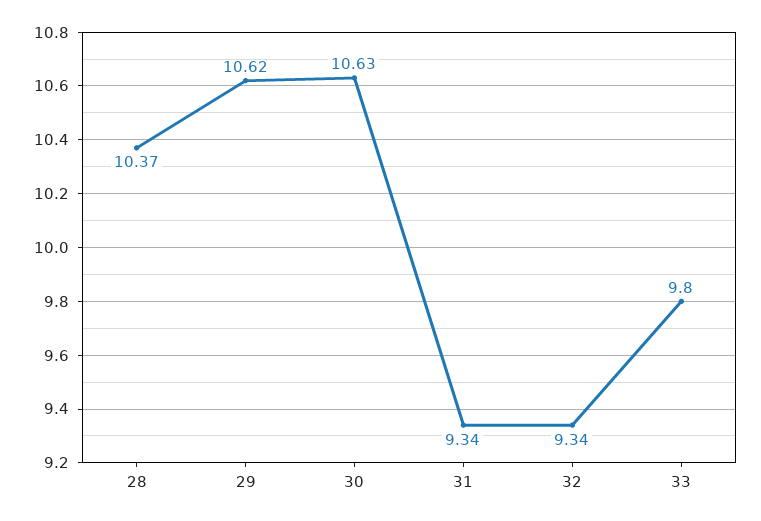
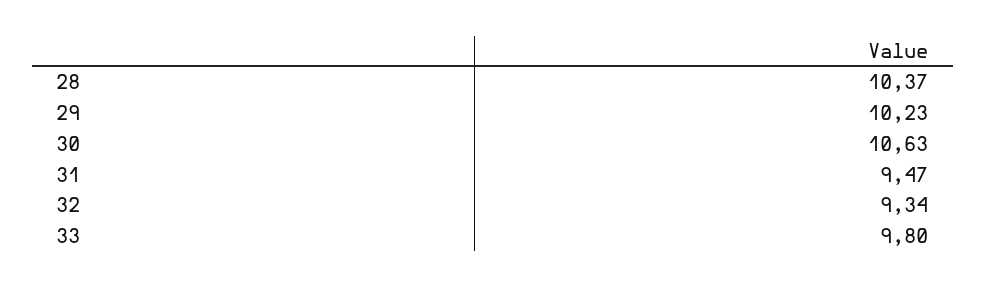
29: 10.62 -> 10.23
31: 9.34 -> 9.47

